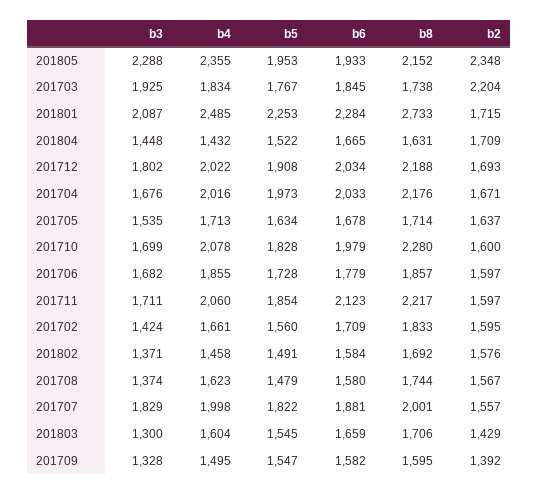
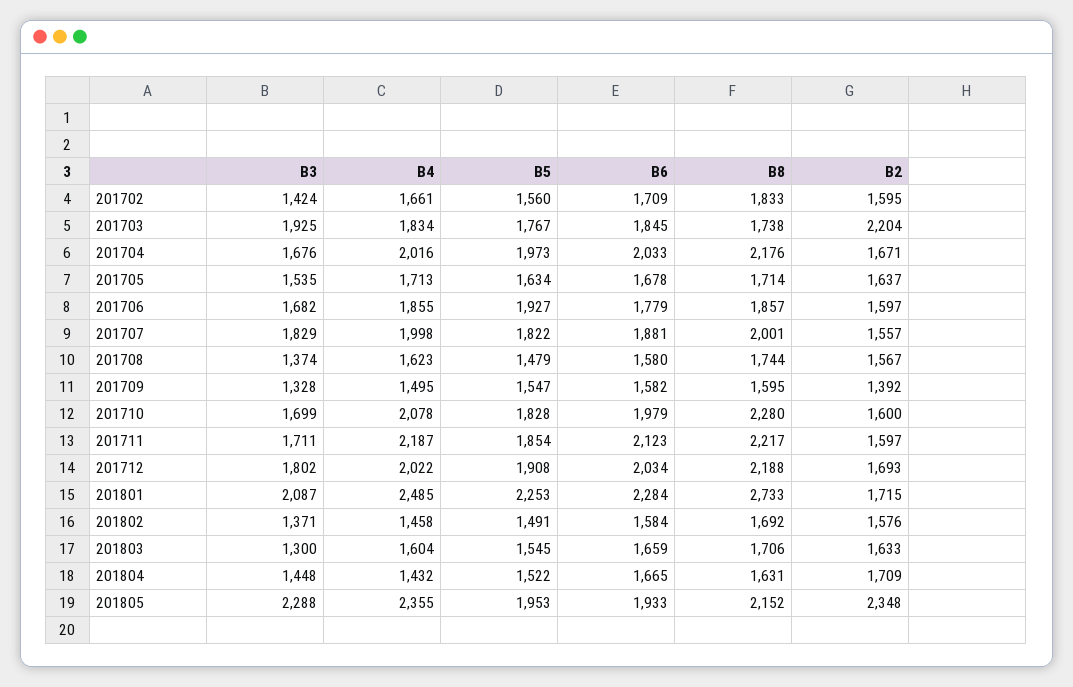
b5, 201706: 1728 -> 1927
b4, 201711: 2060 -> 2187
b2, 201803: 1429 -> 1633

